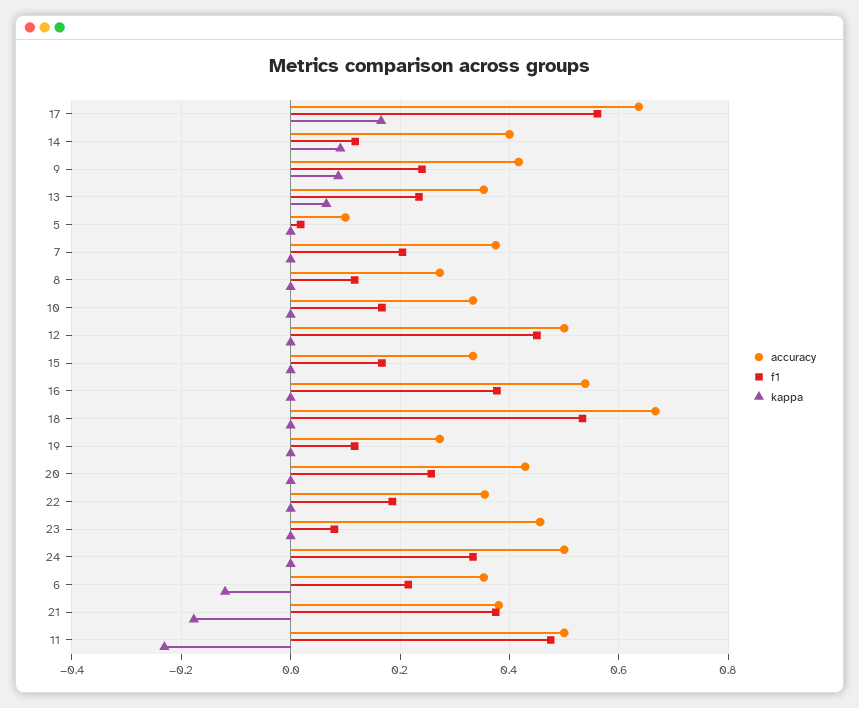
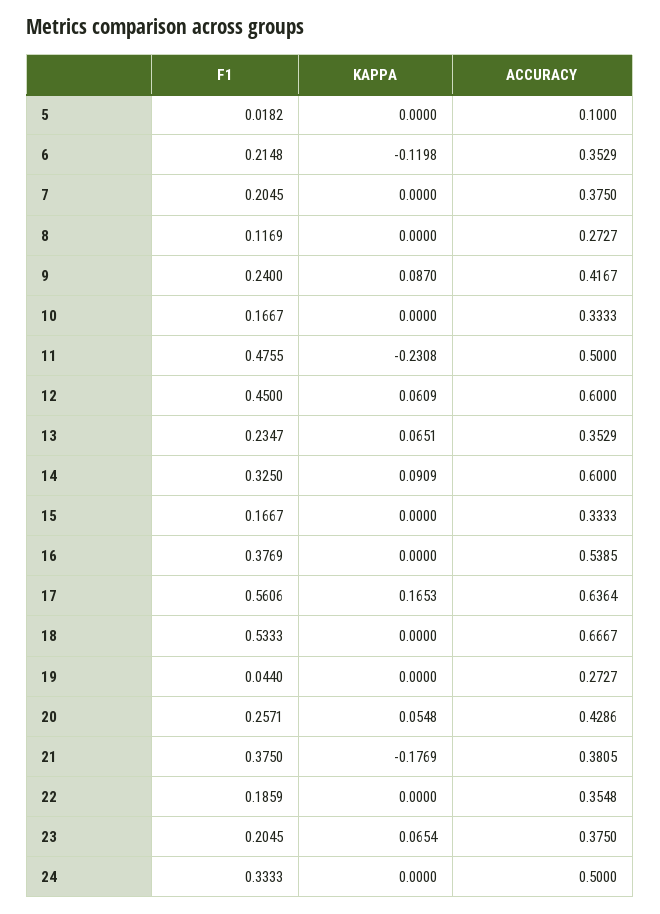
accuracy, 14: 0.4 -> 0.6
f1, 14: 0.12 -> 0.325
accuracy, 12: 0.5 -> 0.6
kappa, 12: 0 -> 0.0609
f1, 19: 0.12 -> 0.044
kappa, 20: 0 -> 0.0548
accuracy, 23: 0.46 -> 0.375
f1, 23: 0.08 -> 0.2045
kappa, 23: 0 -> 0.0654

